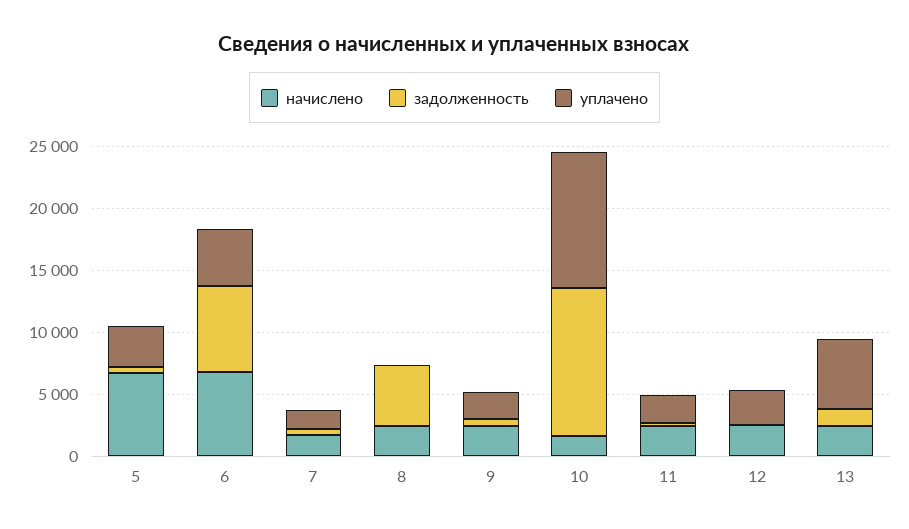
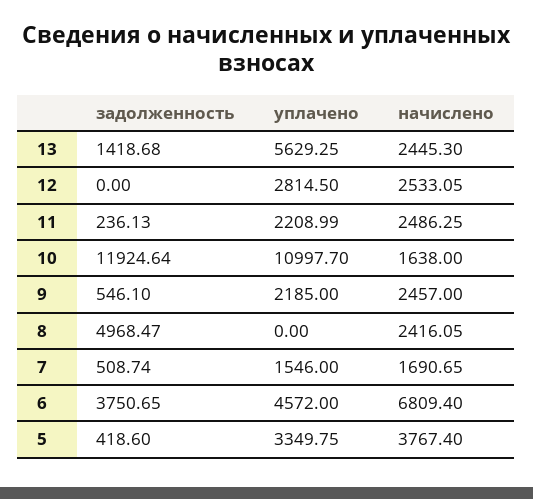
начислено, 5: 7000 -> 3767.4
задолженность, 6: 7000 -> 3750.65

